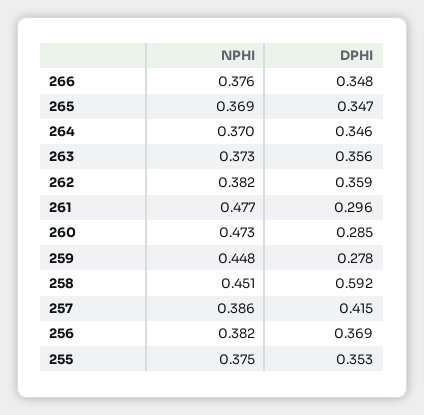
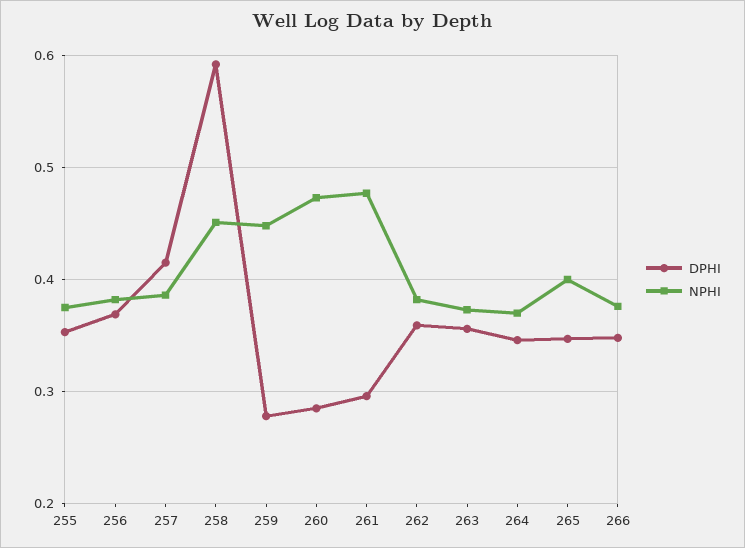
NPHI, 265: 0.369 -> 0.4

